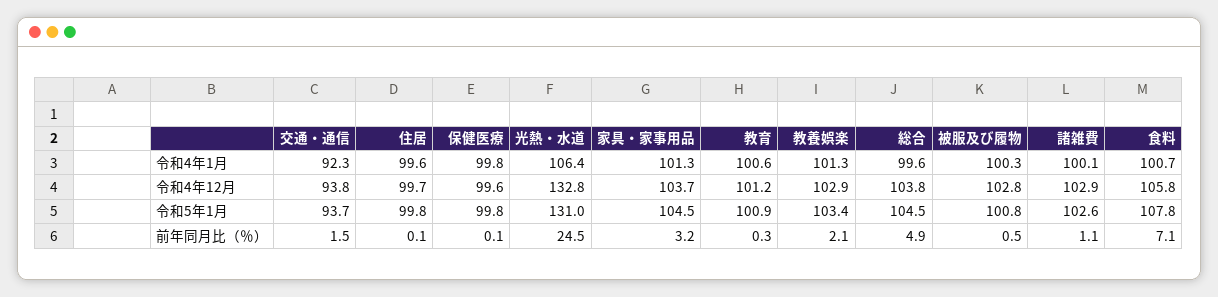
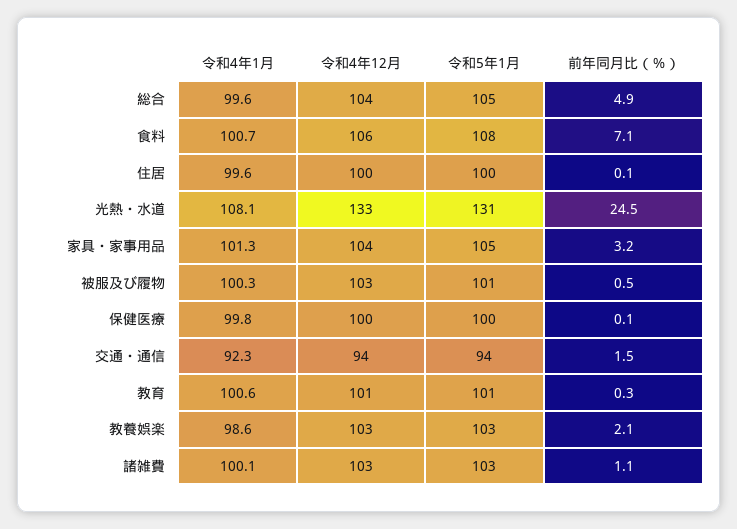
光熱・水道, 令和4年1月: 106.4 -> 108.1
教養娯楽, 令和4年1月: 101.3 -> 98.6

